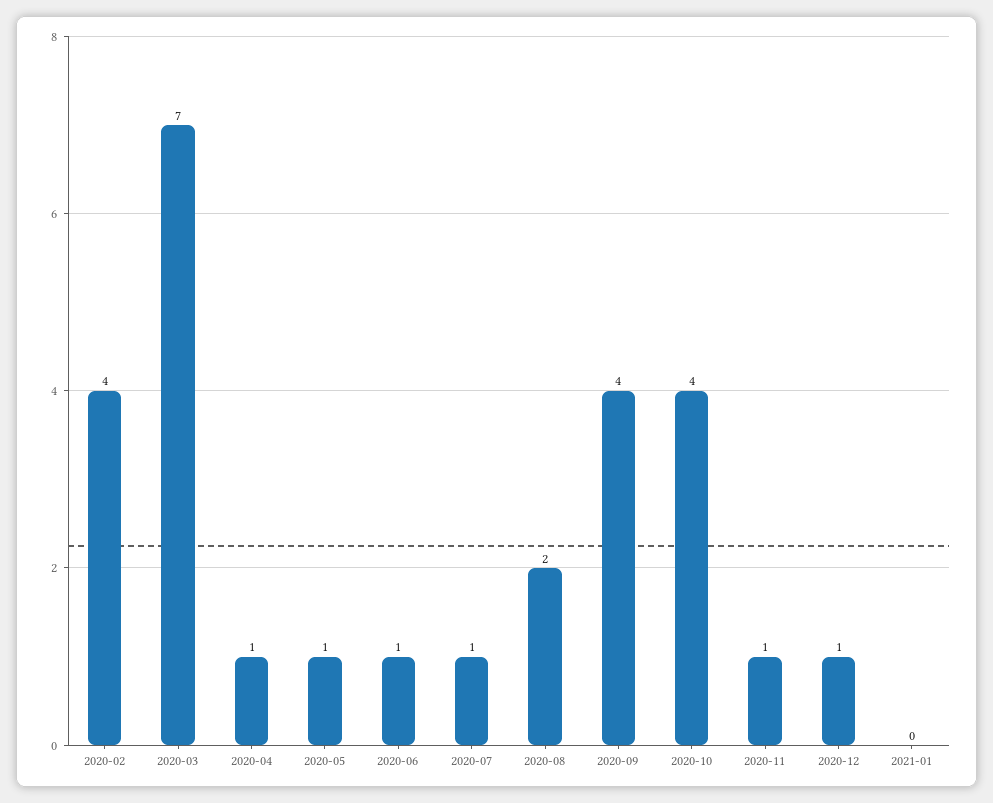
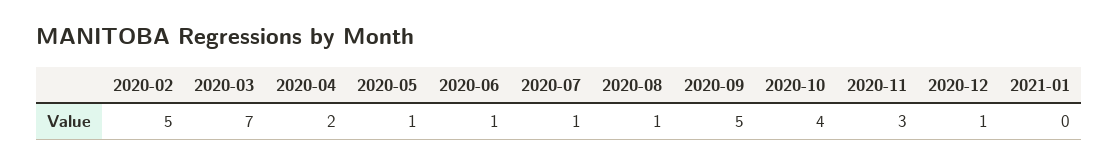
2020-02: 4 -> 5
2020-04: 1 -> 2
2020-08: 2 -> 1
2020-09: 4 -> 5
2020-11: 1 -> 3

